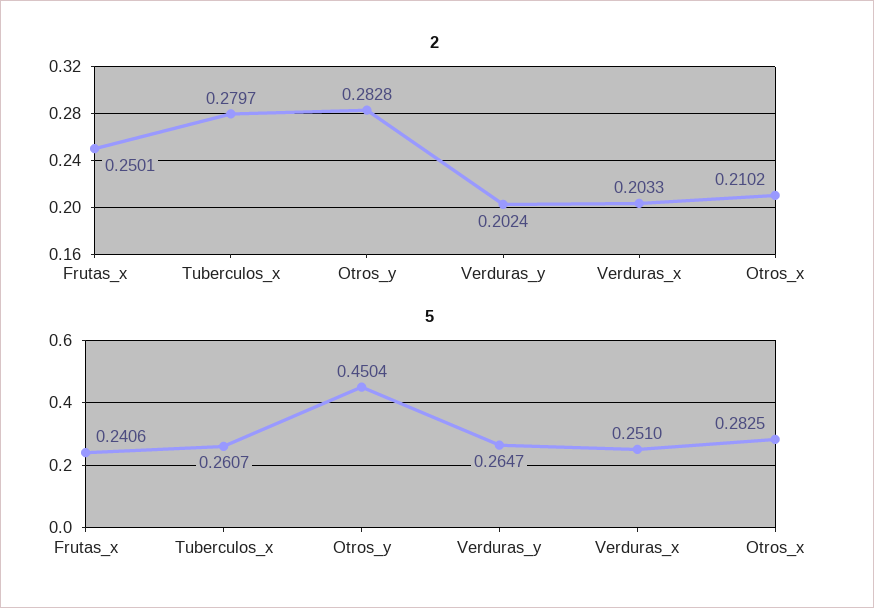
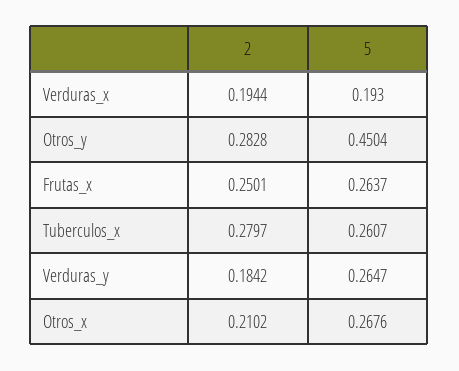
2, Verduras_y: 0.2024 -> 0.1842
2, Verduras_x: 0.2033 -> 0.1944
5, Frutas_x: 0.2406 -> 0.2637
5, Verduras_x: 0.251 -> 0.193
5, Otros_x: 0.2825 -> 0.2676

